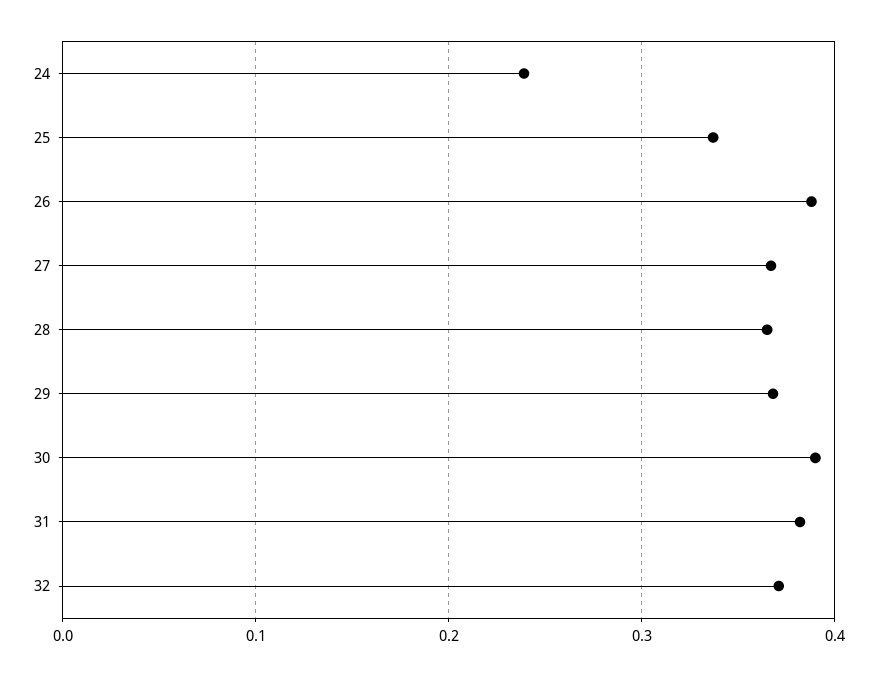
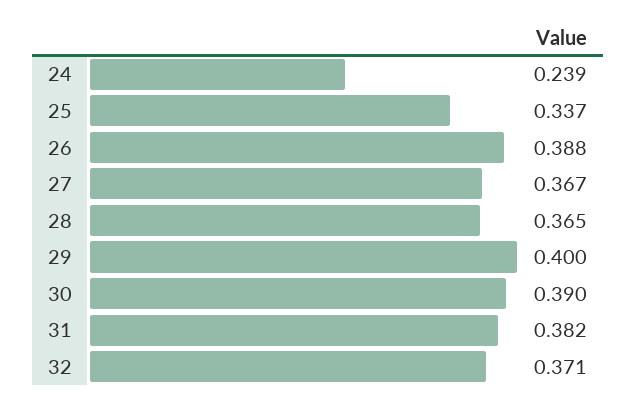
29: 0.37 -> 0.4

